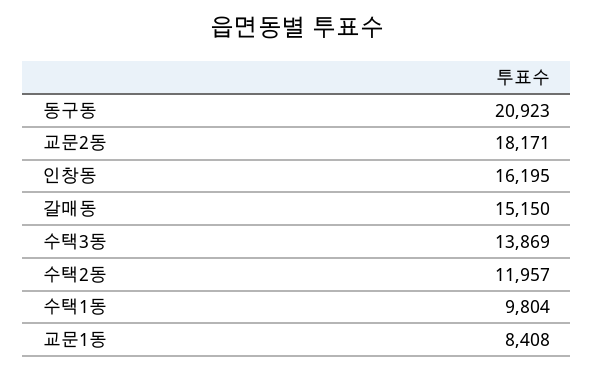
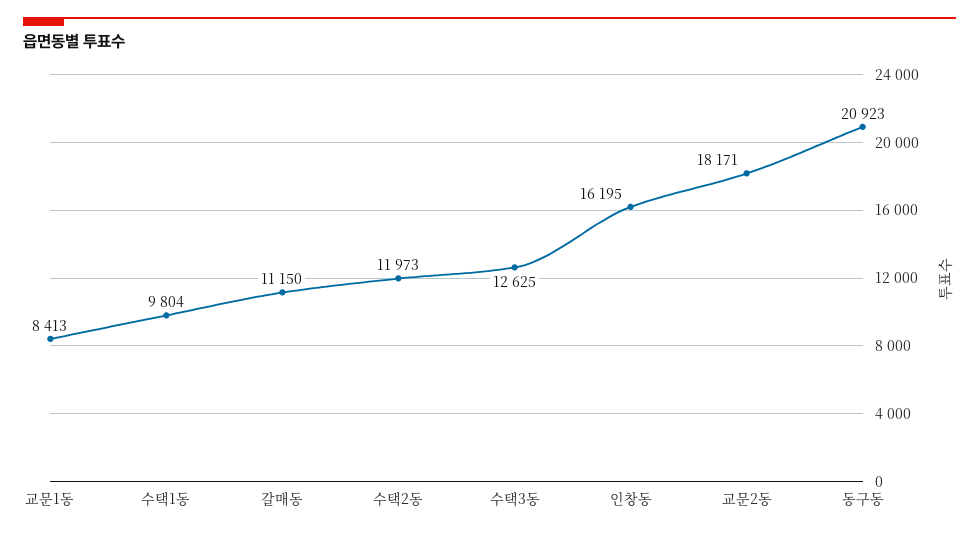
갈매동: 15150 -> 11150
수택3동: 13869 -> 12625
수택2동: 11957 -> 11973
교문1동: 8408 -> 8413

